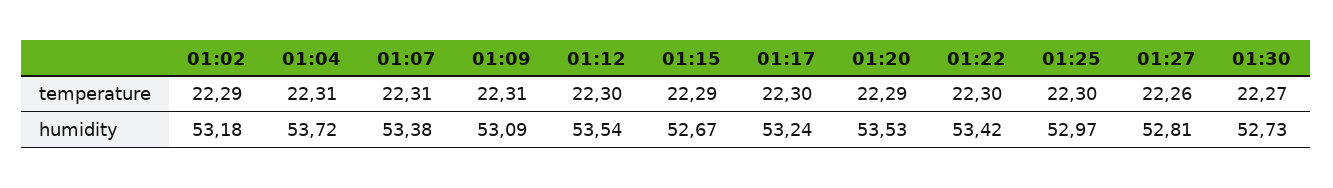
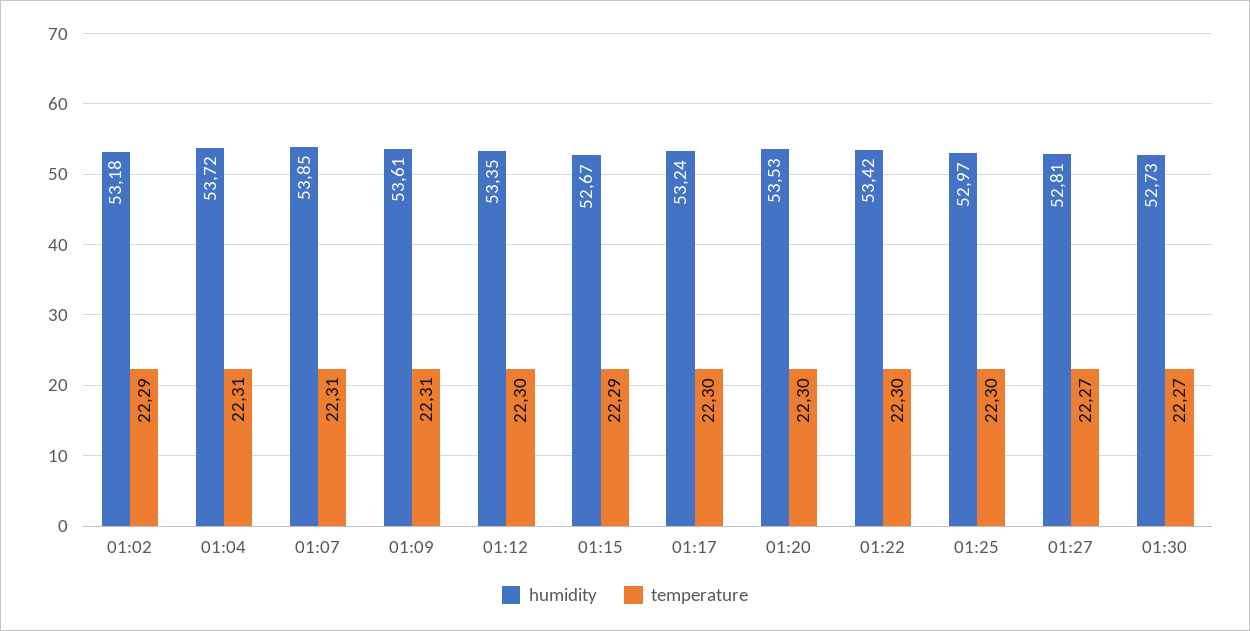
temperature, 01:20: 22.29 -> 22.3
temperature, 01:27: 22.26 -> 22.27
humidity, 01:07: 53.38 -> 53.85
humidity, 01:09: 53.09 -> 53.61
humidity, 01:12: 53.54 -> 53.35

